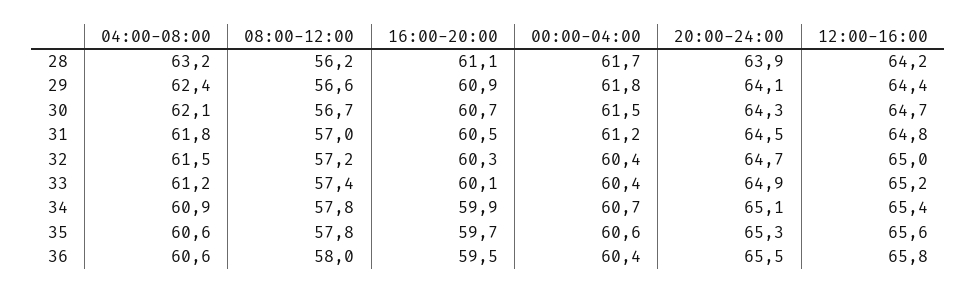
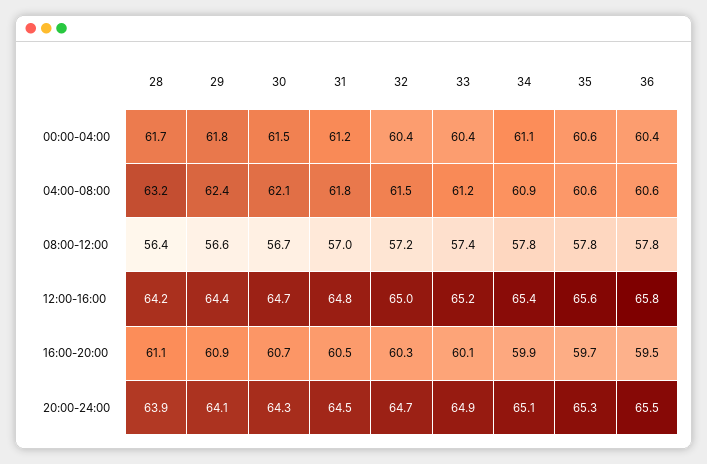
08:00-12:00, 28: 56.2 -> 56.4
00:00-04:00, 34: 60.7 -> 61.1
08:00-12:00, 36: 58 -> 57.8

